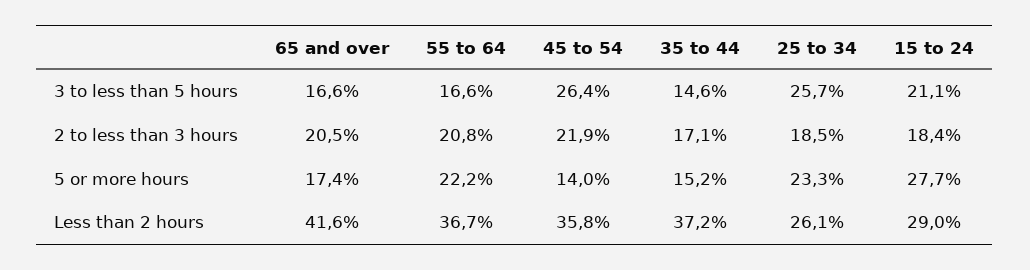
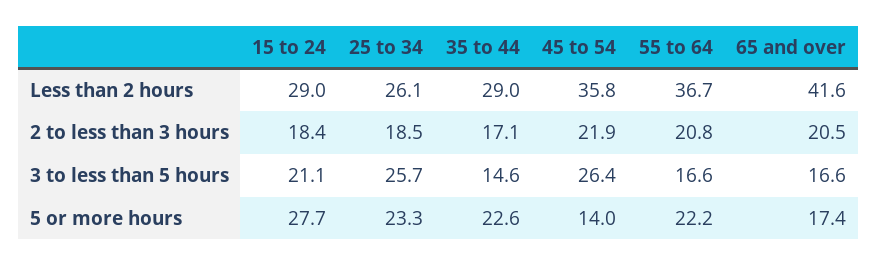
35 to 44, 5 or more hours: 15.2 -> 22.6
35 to 44, Less than 2 hours: 37.2 -> 29

